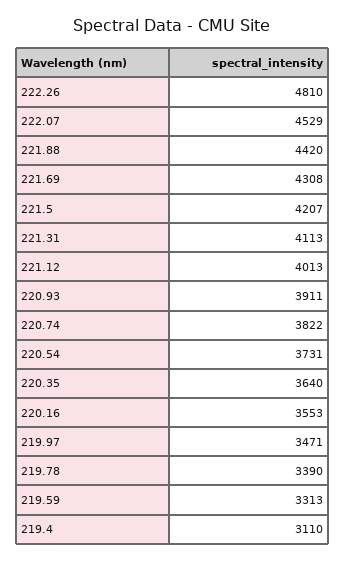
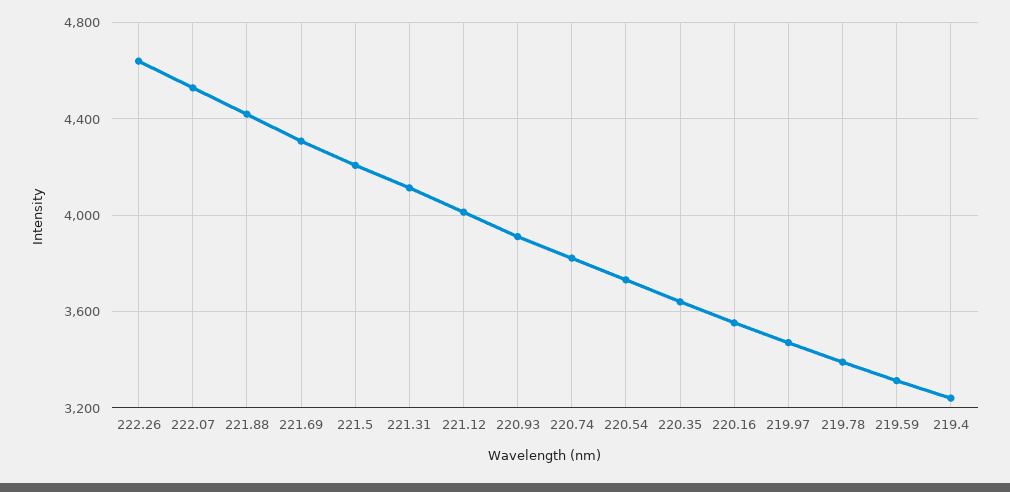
222.26: 4810 -> 4650
219.4: 3110 -> 3250

